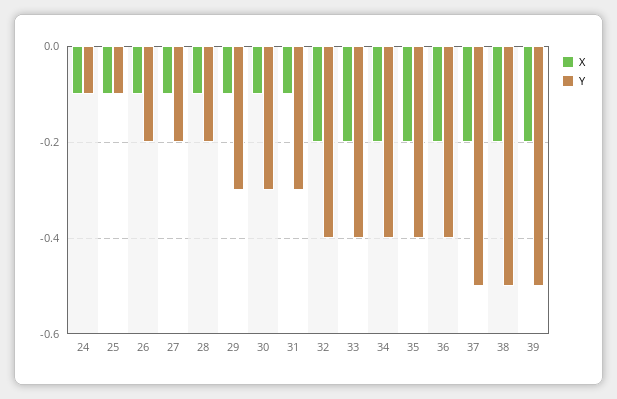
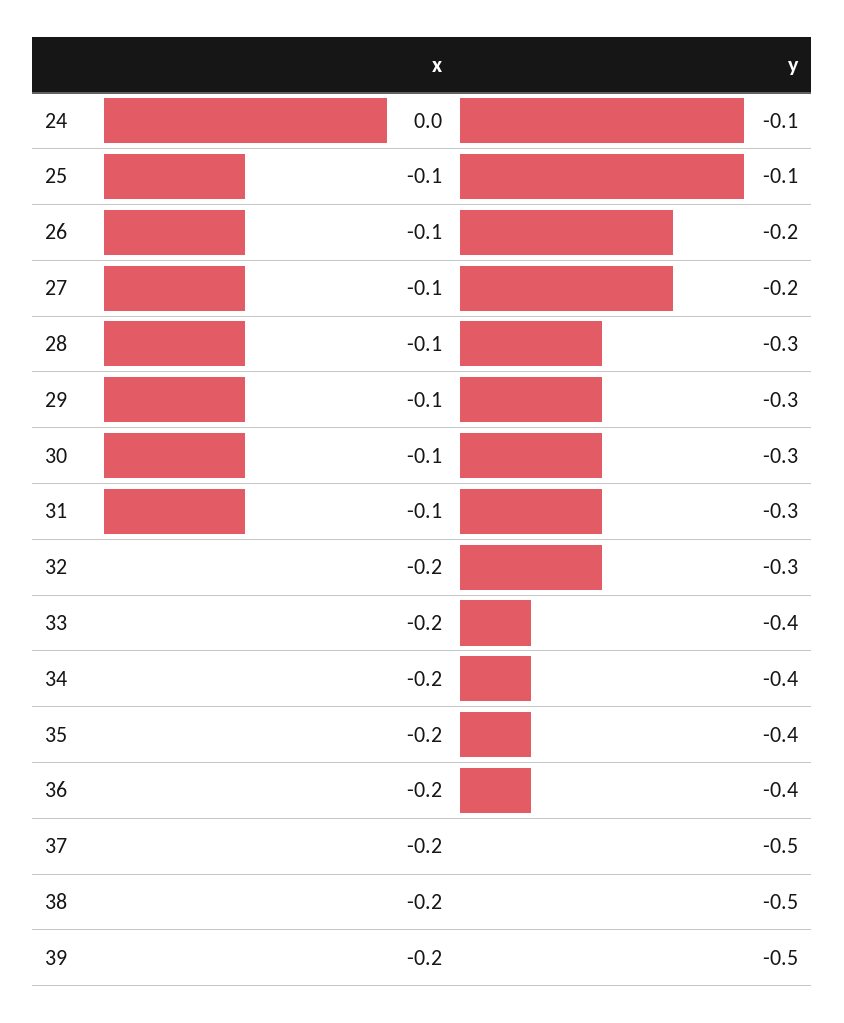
X, 24: -0.1 -> 0
Y, 28: -0.2 -> -0.3
Y, 32: -0.4 -> -0.3

